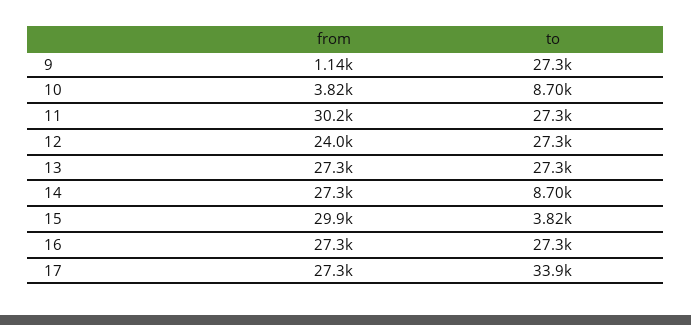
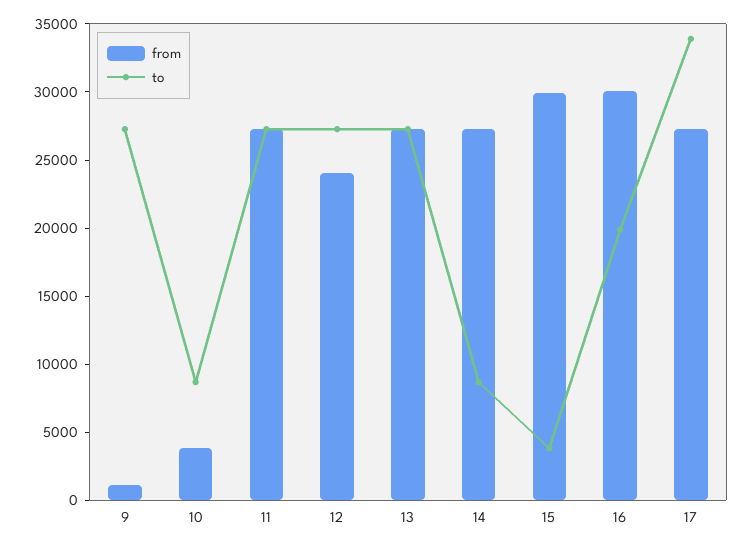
from, 11: 30200 -> 27000
from, 16: 27300 -> 30000
to, 16: 27300 -> 20000

